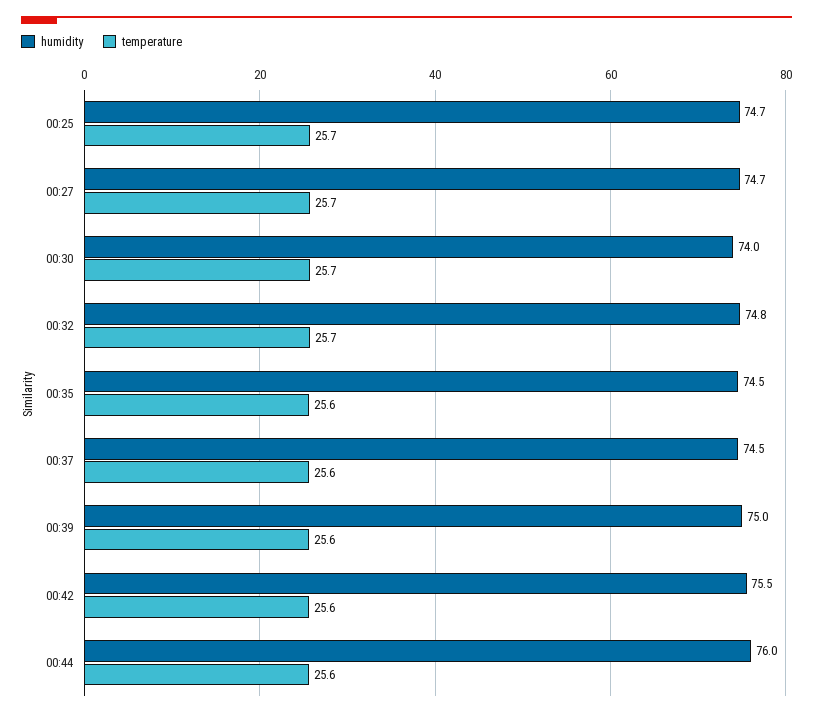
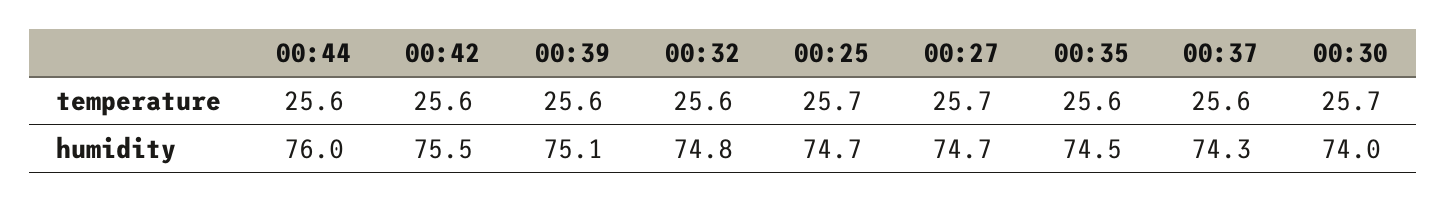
temperature, 00:32: 25.7 -> 25.6
humidity, 00:37: 74.5 -> 74.3
humidity, 00:39: 75 -> 75.1

